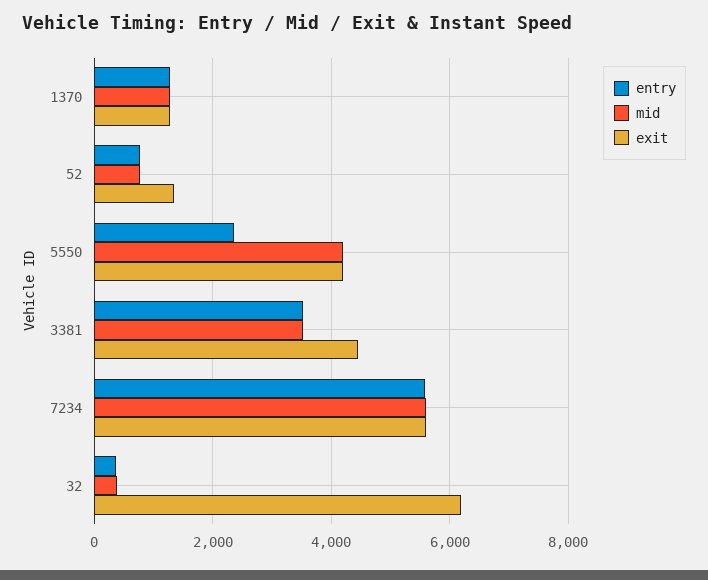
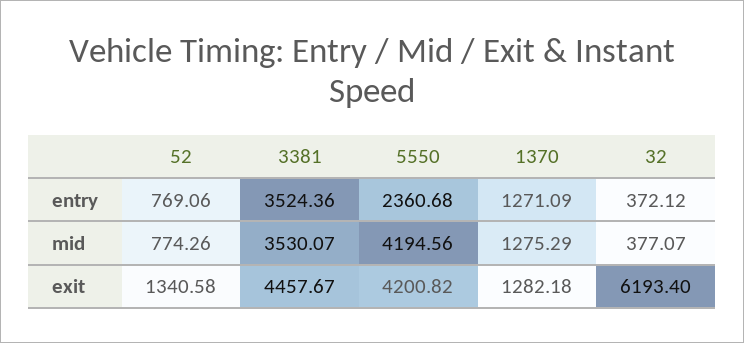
entry, 7234: 5600 -> none
mid, 7234: 5600 -> none
exit, 7234: 5600 -> none

